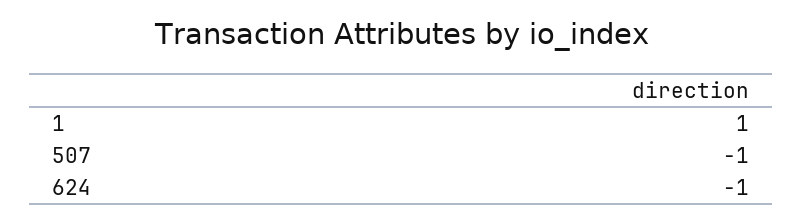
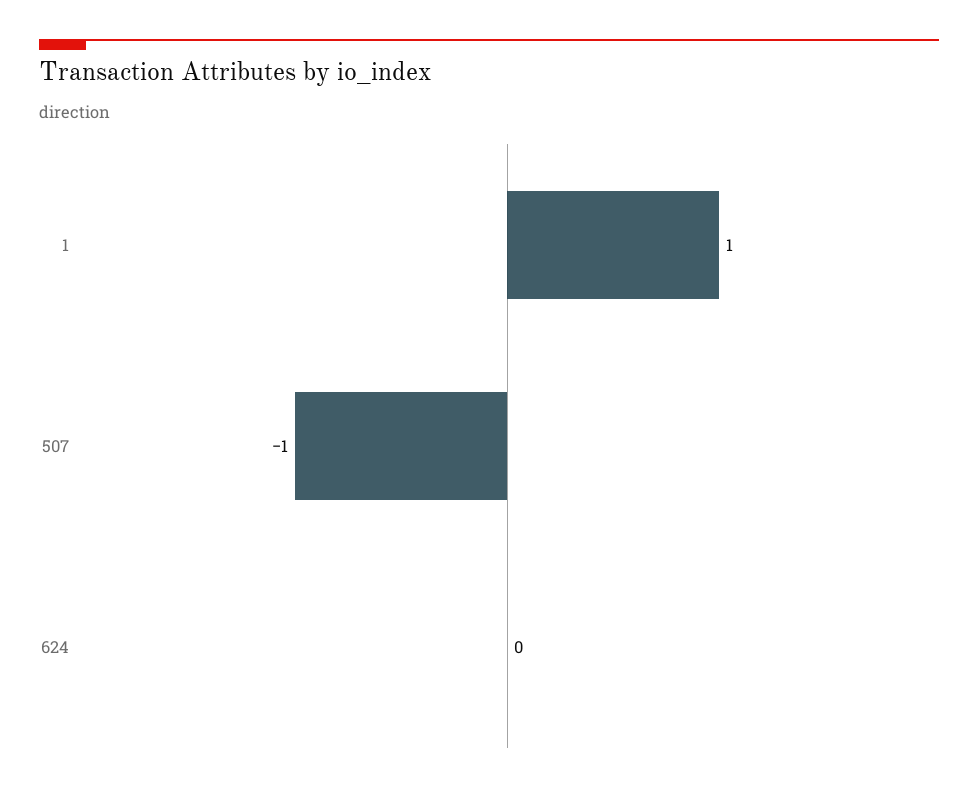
624: -1 -> 0

